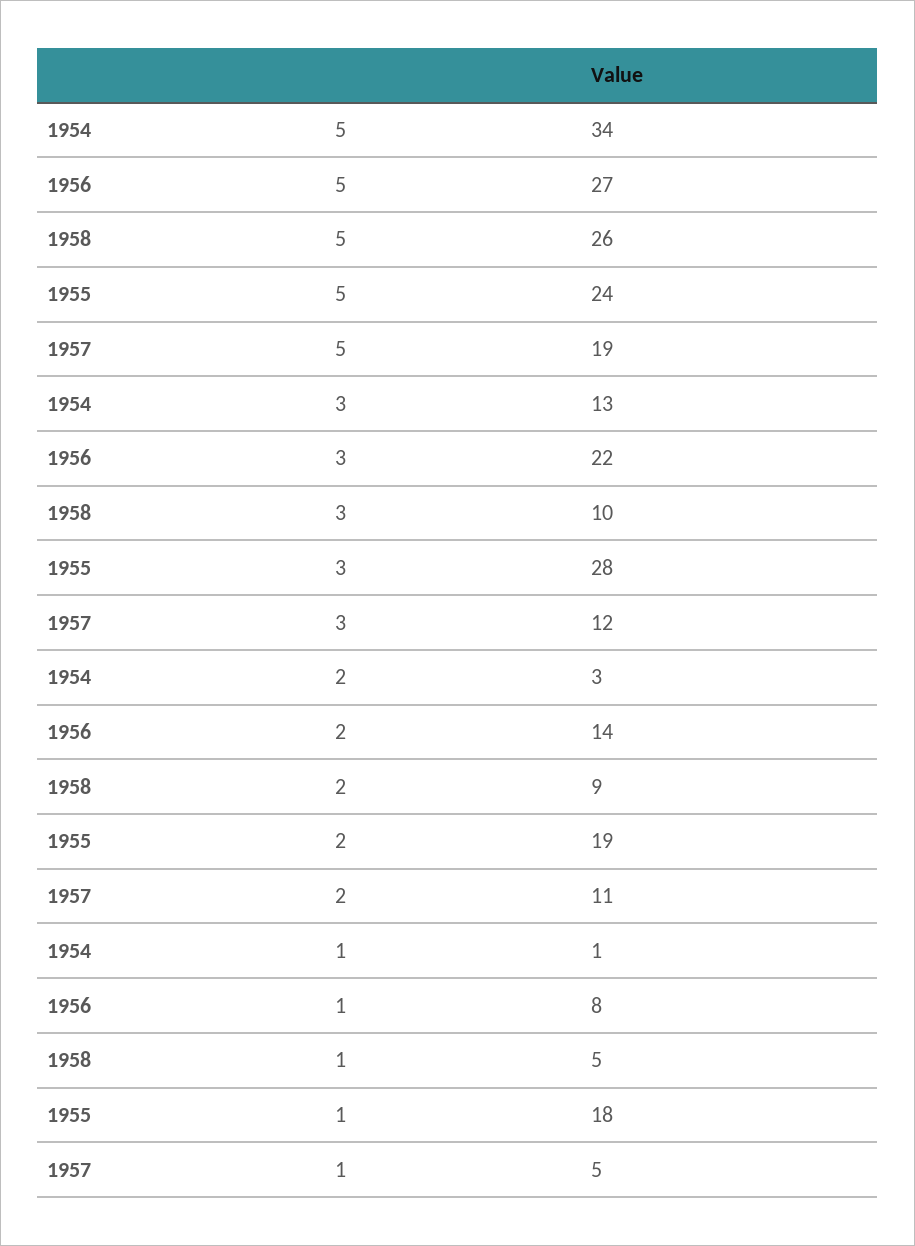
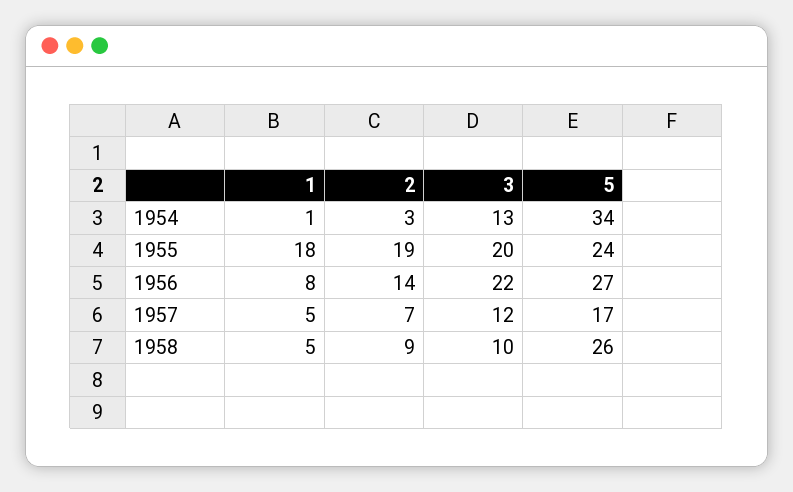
1957, 5: 19 -> 17
1955, 3: 28 -> 20
1957, 2: 11 -> 7

